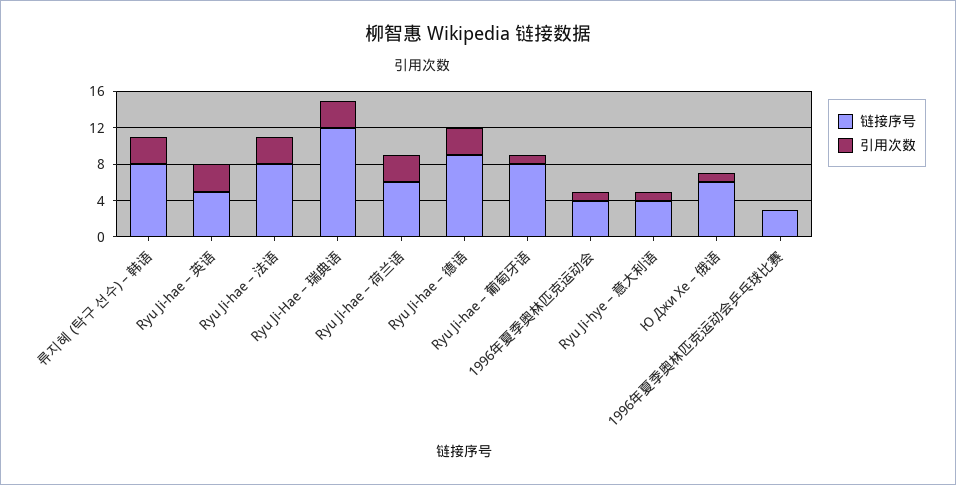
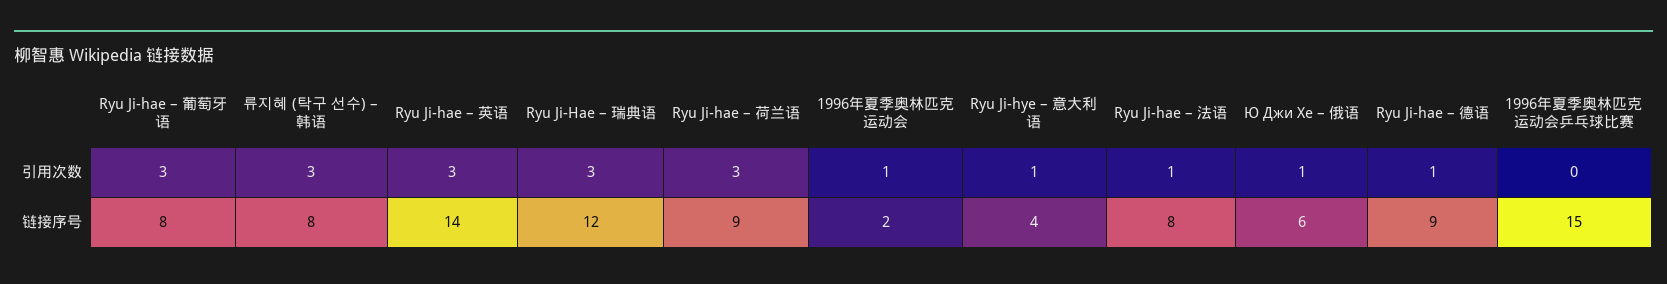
链接序号, Ryu Ji-hae – 英语: 5 -> 14
引用次数, Ryu Ji-hae – 法语: 3 -> 1
链接序号, Ryu Ji-hae – 荷兰语: 6 -> 9
引用次数, Ryu Ji-hae – 德语: 3 -> 1
引用次数, Ryu Ji-hae – 葡萄牙语: 1 -> 3
链接序号, 1996年夏季奥林匹克运动会: 4 -> 2
链接序号, 1996年夏季奥林匹克运动会乒乓球比赛: 3 -> 15

